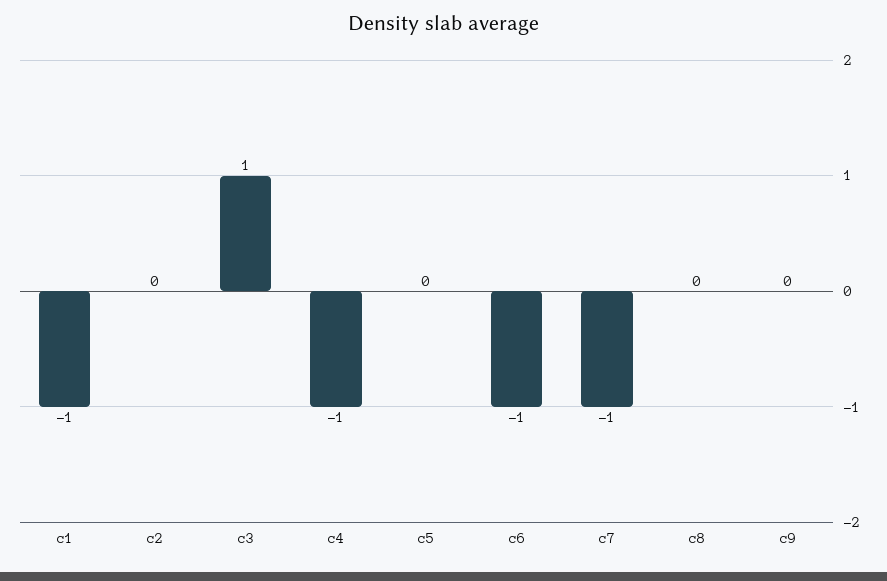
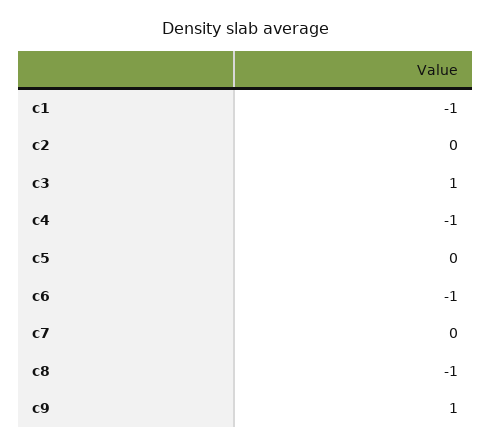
c7: -1 -> 0
c8: 0 -> -1
c9: 0 -> 1

